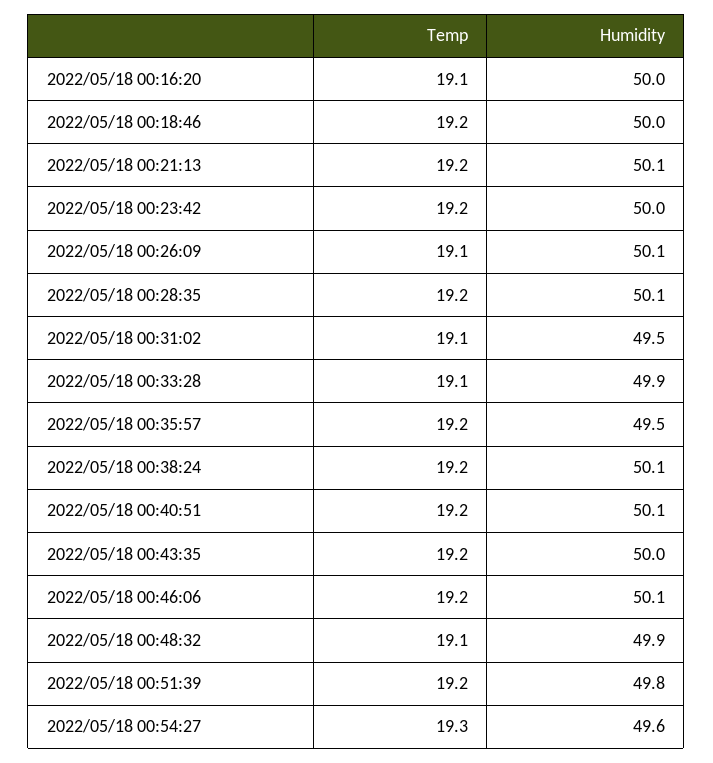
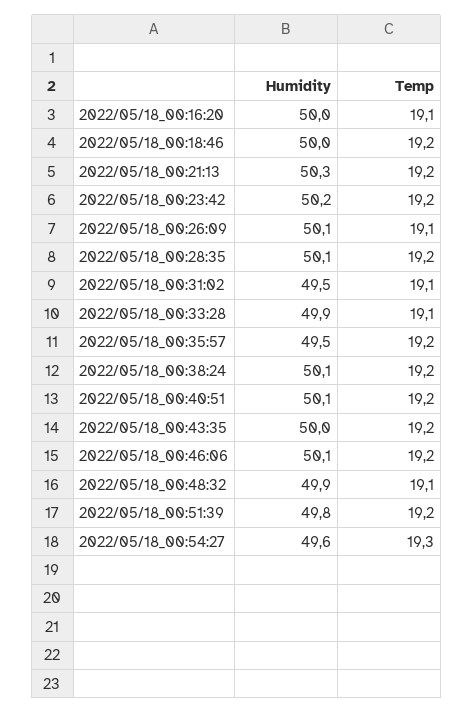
Humidity, 2022/05/18 00:21:13: 50.1 -> 50.3
Humidity, 2022/05/18 00:23:42: 50 -> 50.2

